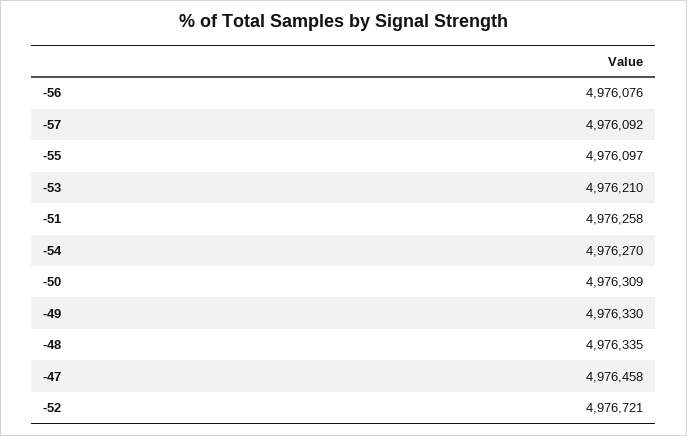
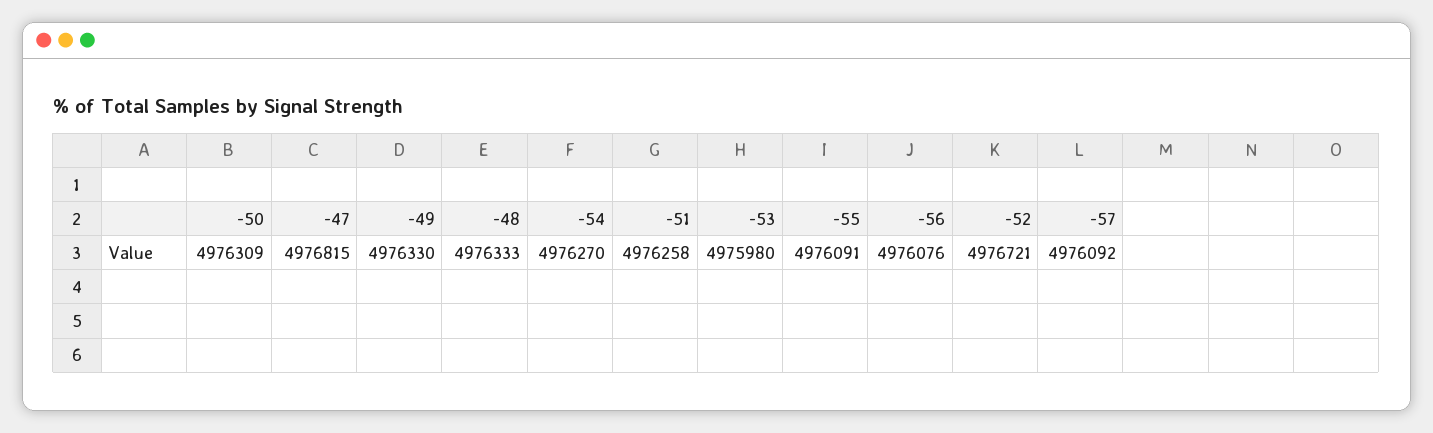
-55: 4976097 -> 4976091
-53: 4976210 -> 4975980
-48: 4976335 -> 4976333
-47: 4976458 -> 4976815

